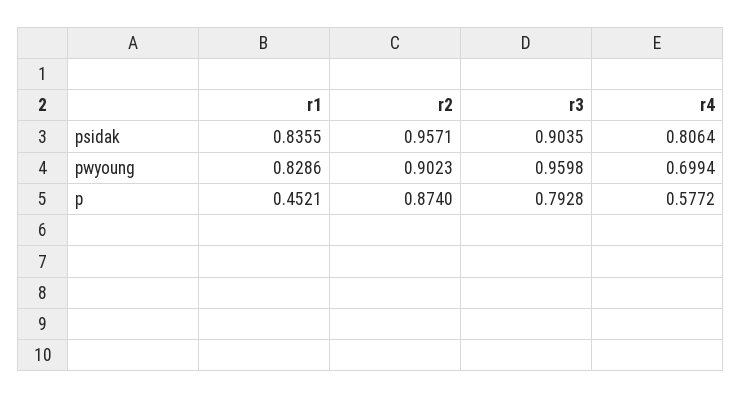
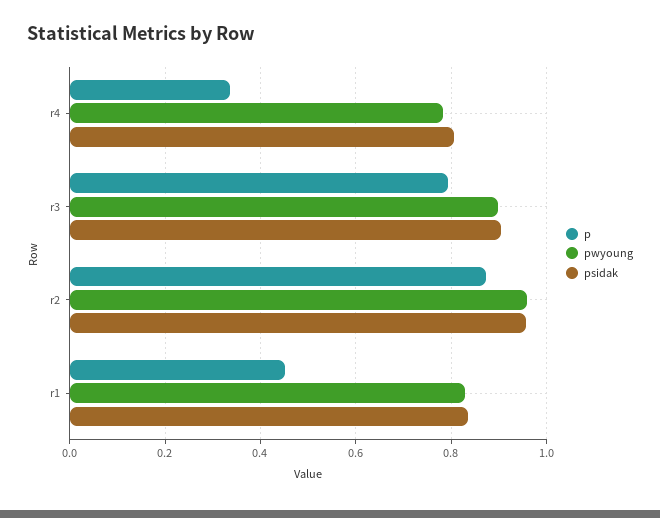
pwyoung, r2: 0.9023 -> 0.96
pwyoung, r3: 0.9598 -> 0.9
pwyoung, r4: 0.6994 -> 0.78
p, r4: 0.5772 -> 0.34

